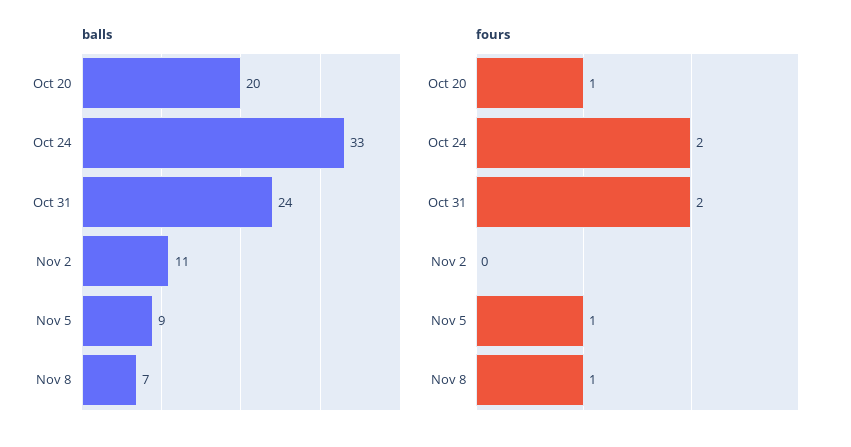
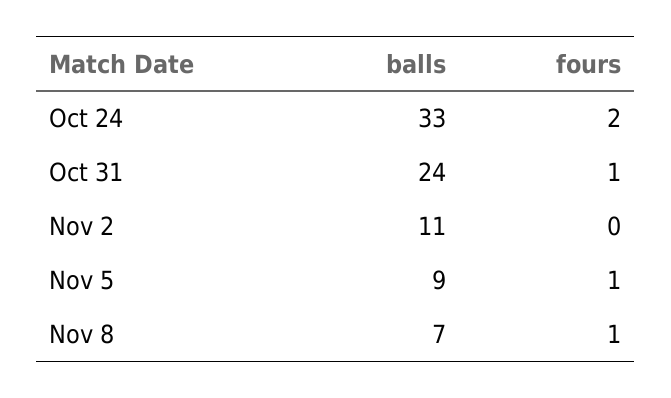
balls, Oct 20: 20 -> none
fours, Oct 20: 1 -> none
fours, Oct 31: 2 -> 1

